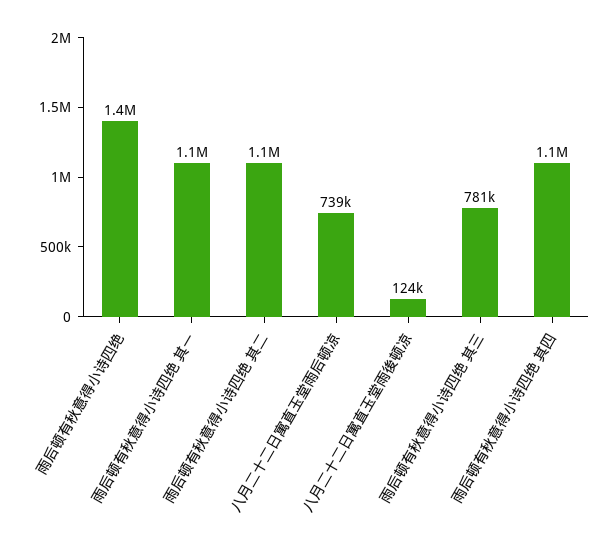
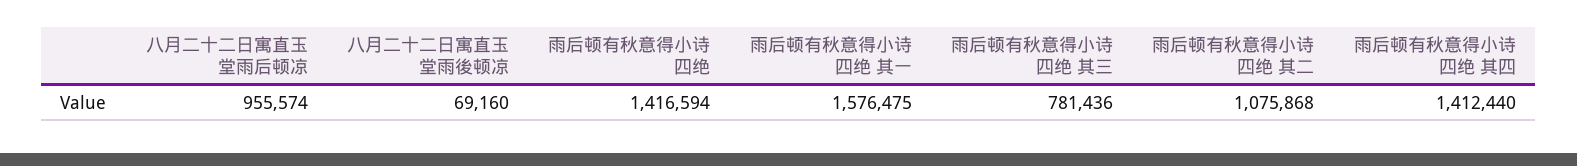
雨后顿有秋意得小诗四绝 其一: 1100000 -> 1576475
八月二十二日寓直玉堂雨后顿凉: 739000 -> 955574
八月二十二日寓直玉堂雨後顿凉: 124000 -> 69160
雨后顿有秋意得小诗四绝 其四: 1100000 -> 1412440

